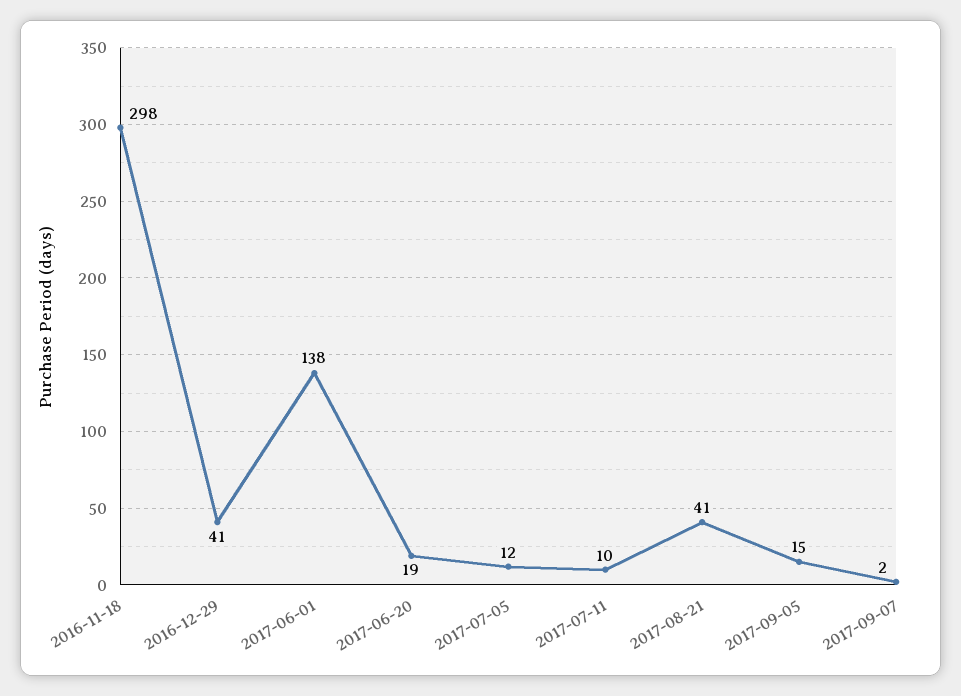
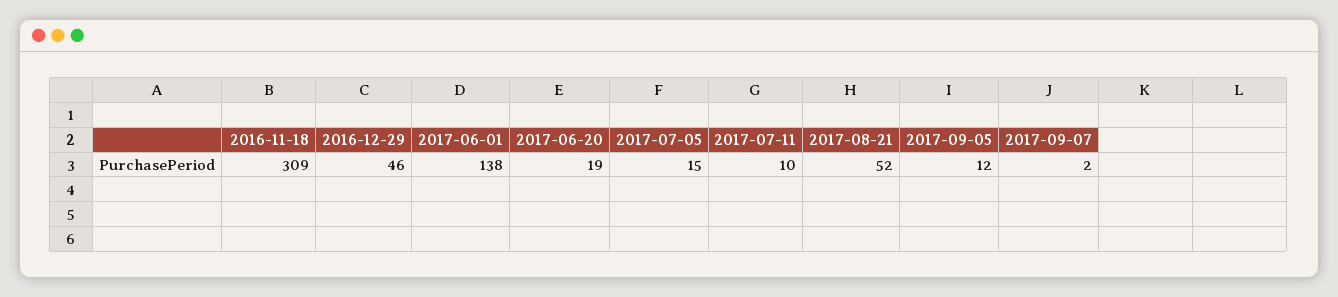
2016-11-18: 298 -> 309
2016-12-29: 41 -> 46
2017-07-05: 12 -> 15
2017-08-21: 41 -> 52
2017-09-05: 15 -> 12

